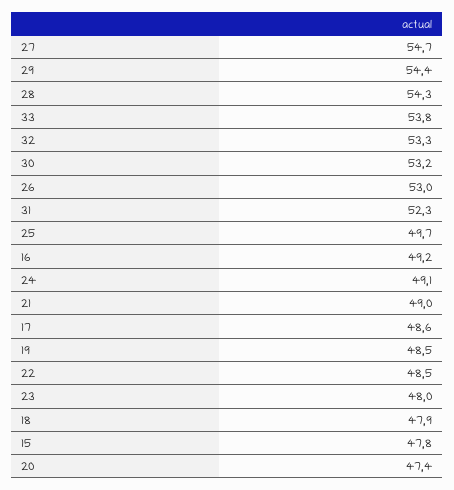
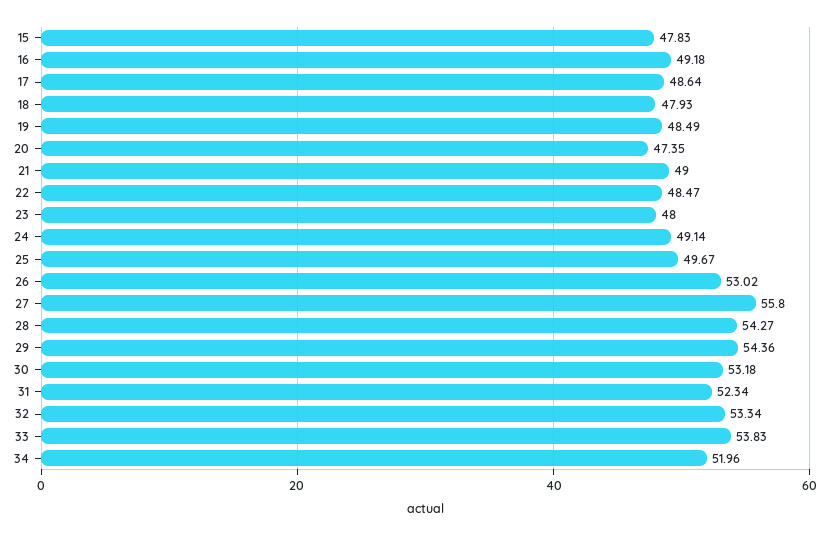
27: 54.7 -> 55.8
34: none -> 51.96

